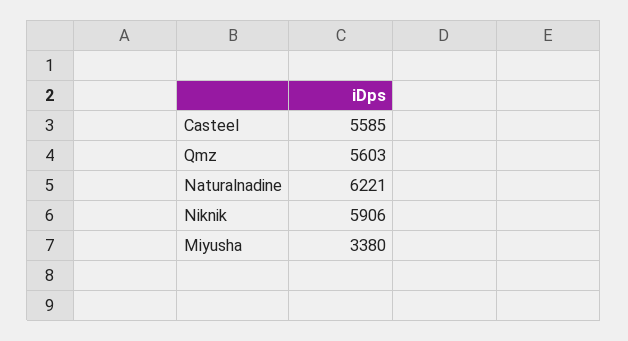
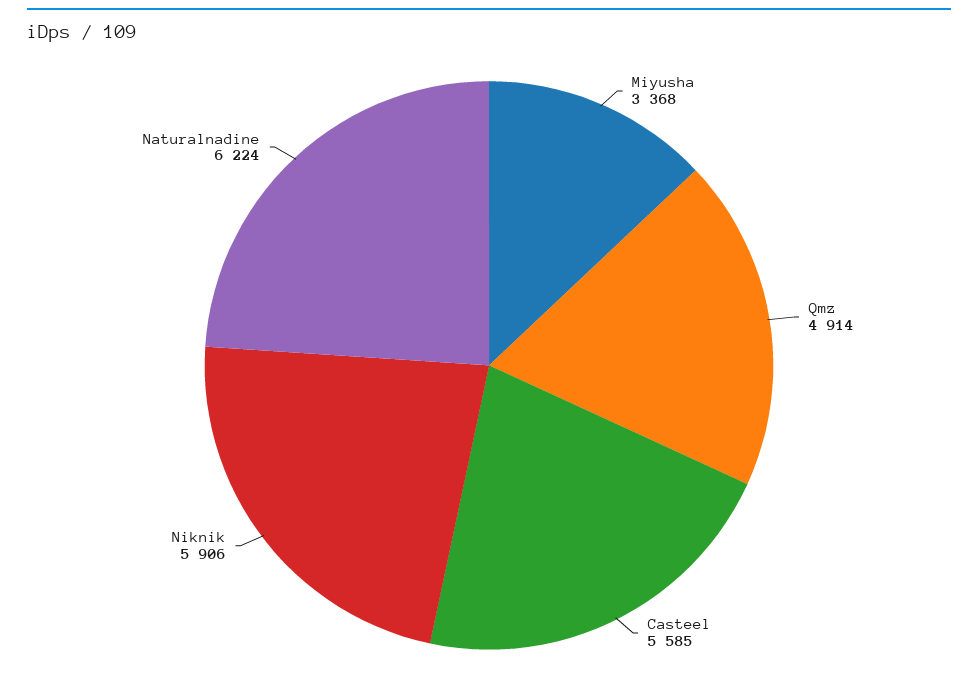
Qmz: 5603 -> 4914
Naturalnadine: 6221 -> 6224
Miyusha: 3380 -> 3368

